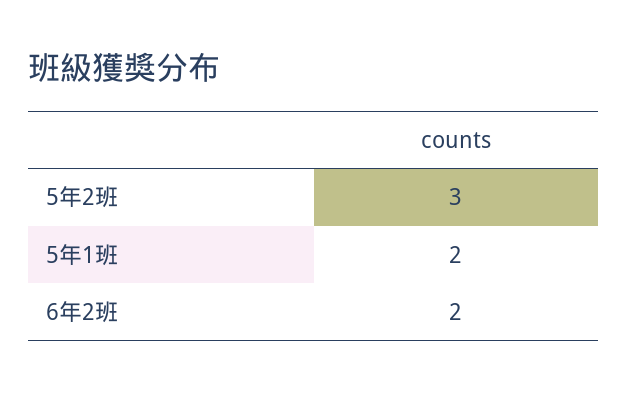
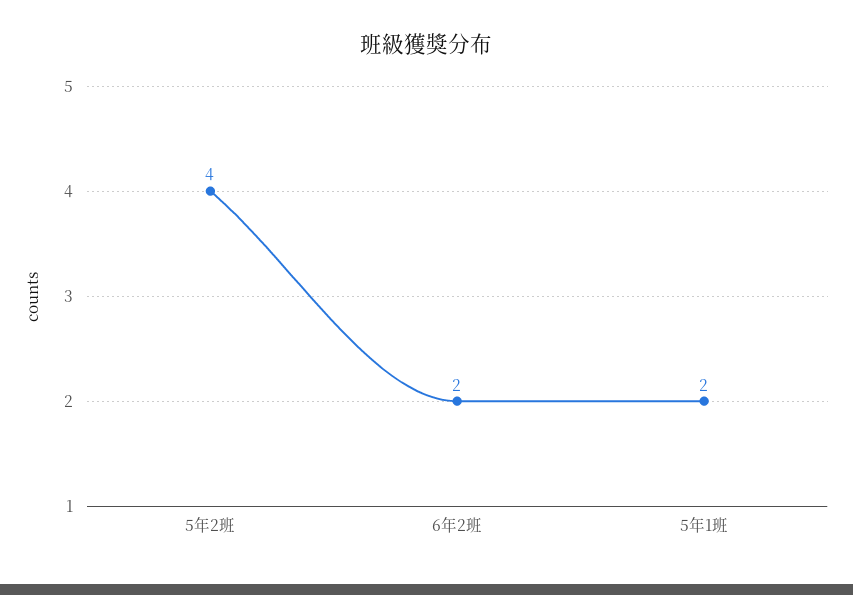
5年2班: 3 -> 4

